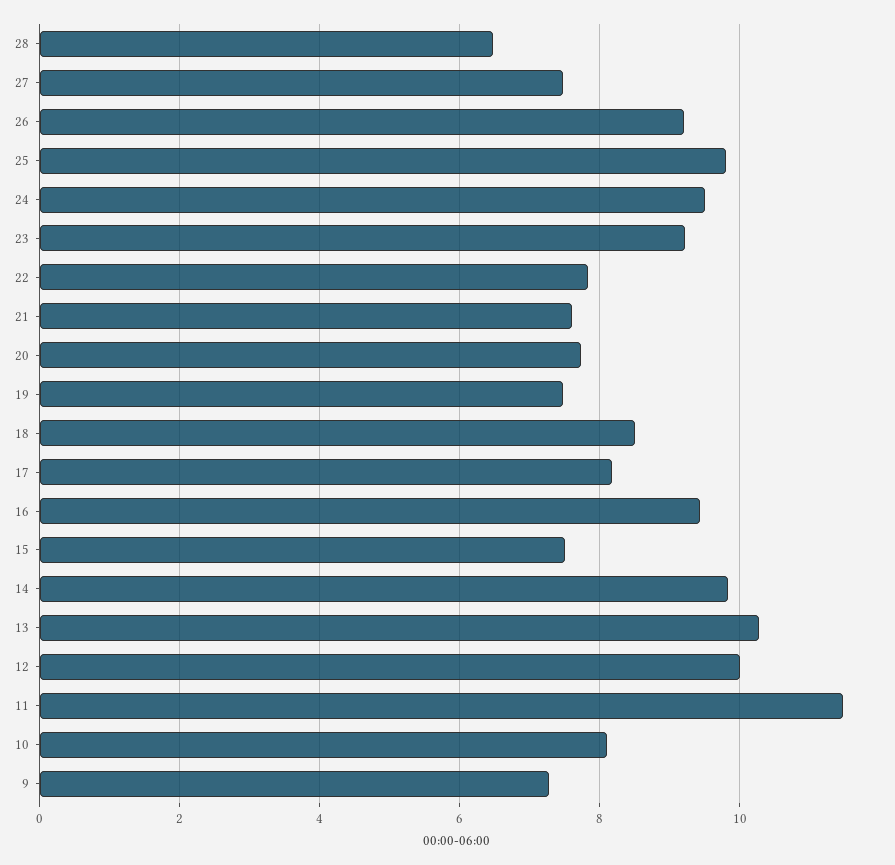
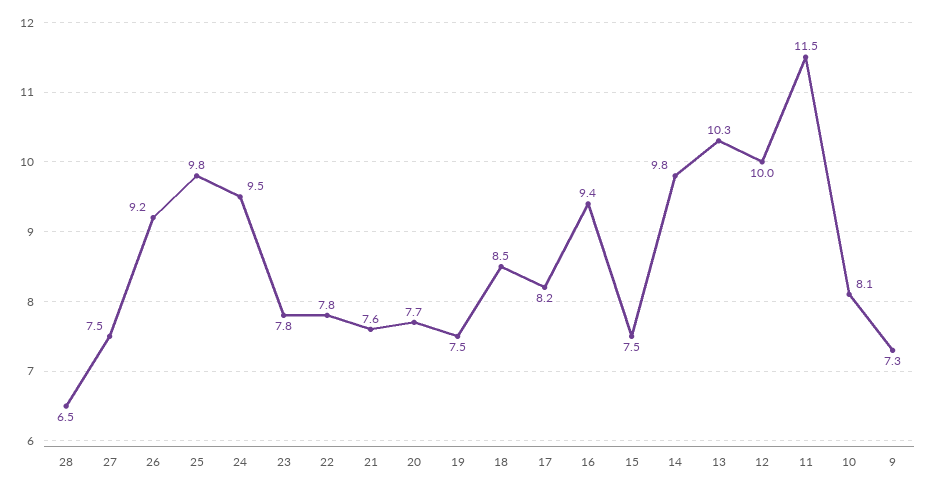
23: 9.2 -> 7.8

